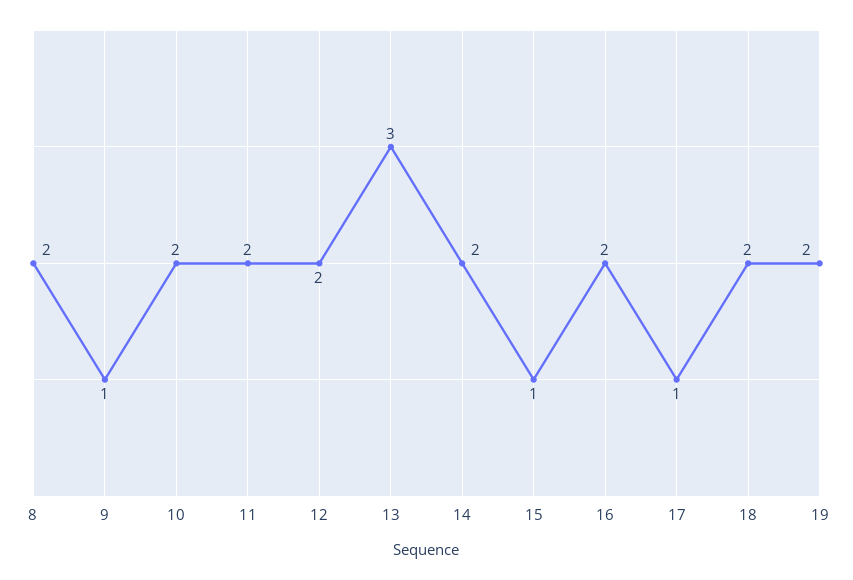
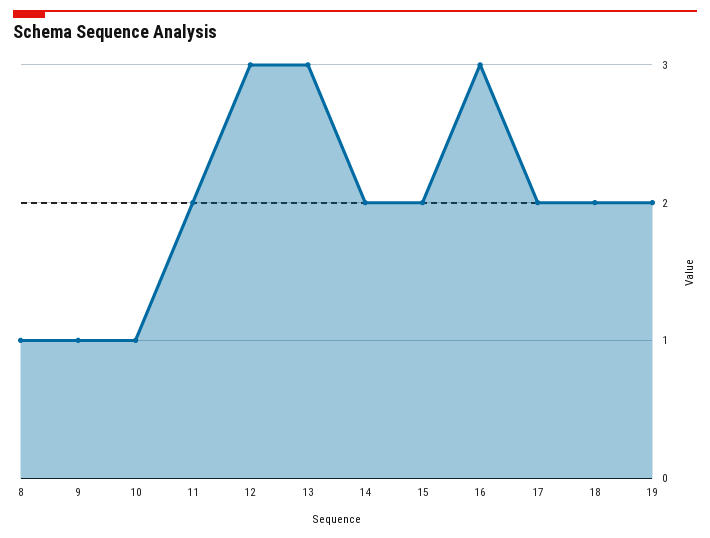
8: 2 -> 1
10: 2 -> 1
12: 2 -> 3
15: 1 -> 2
16: 2 -> 3
17: 1 -> 2

